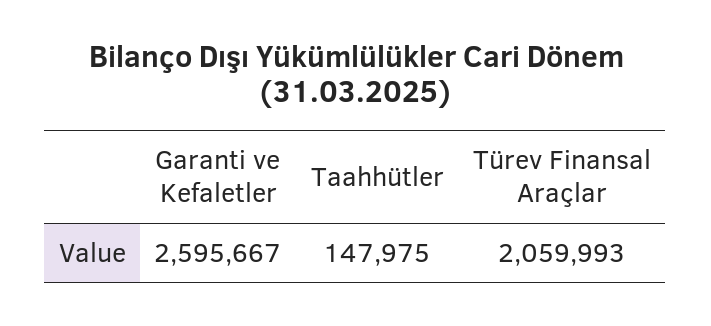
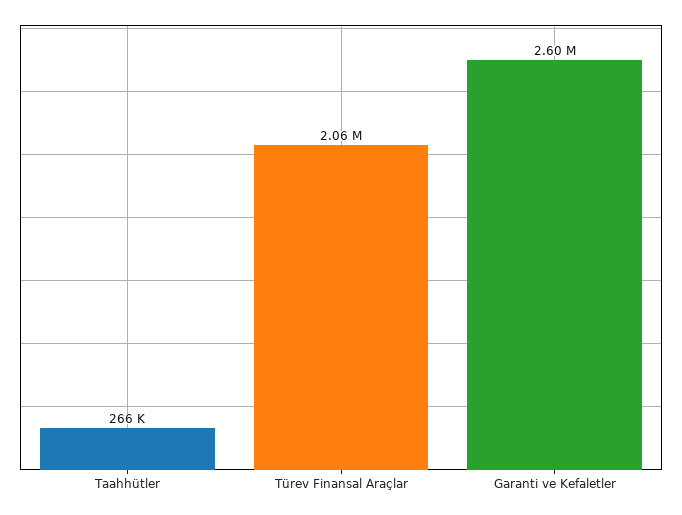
Taahhütler: 147975 -> 266000

